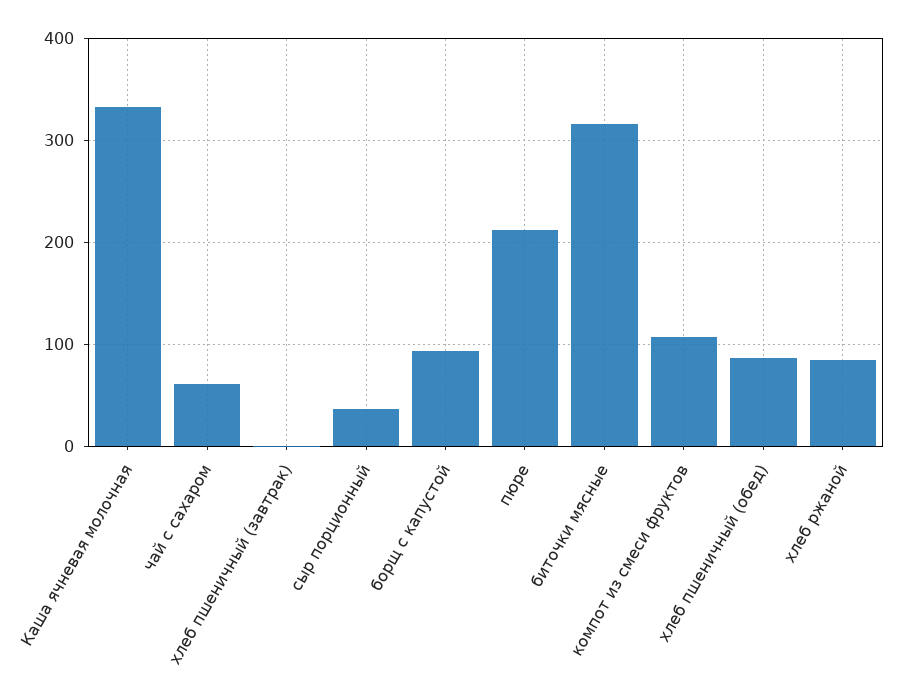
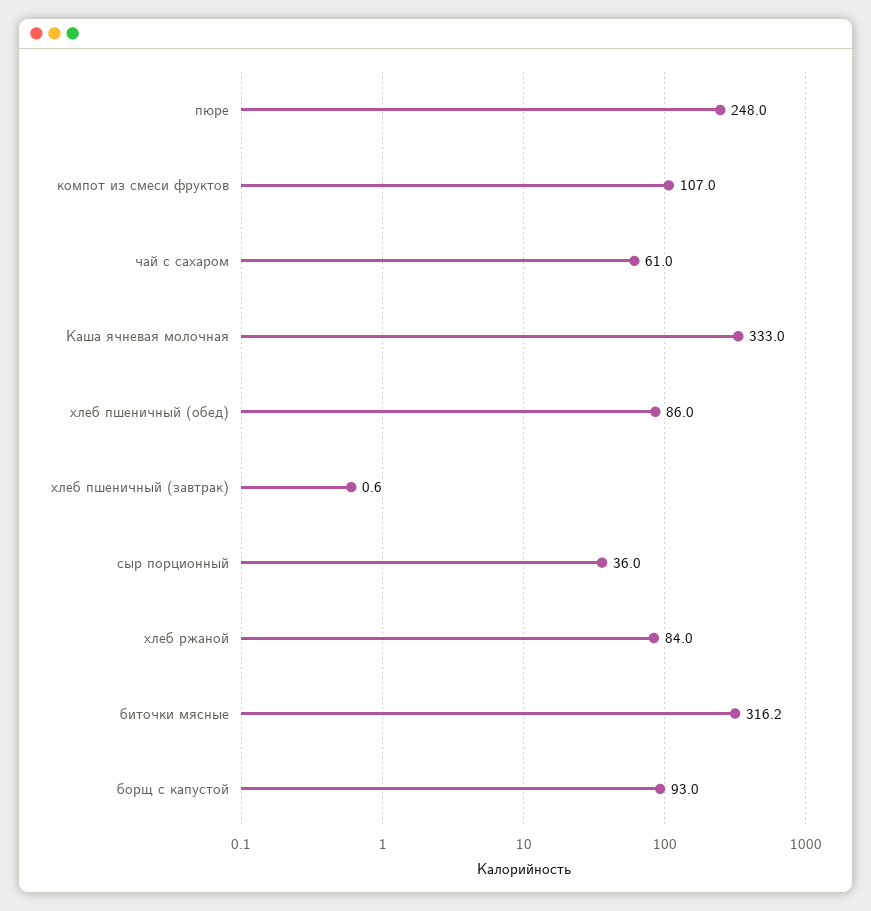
пюре: 210 -> 248

